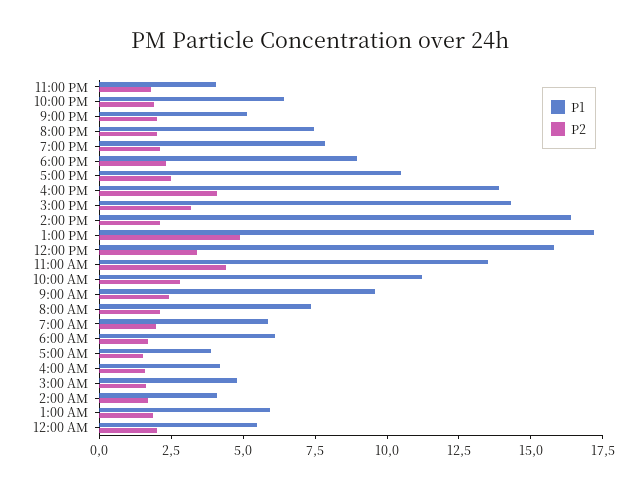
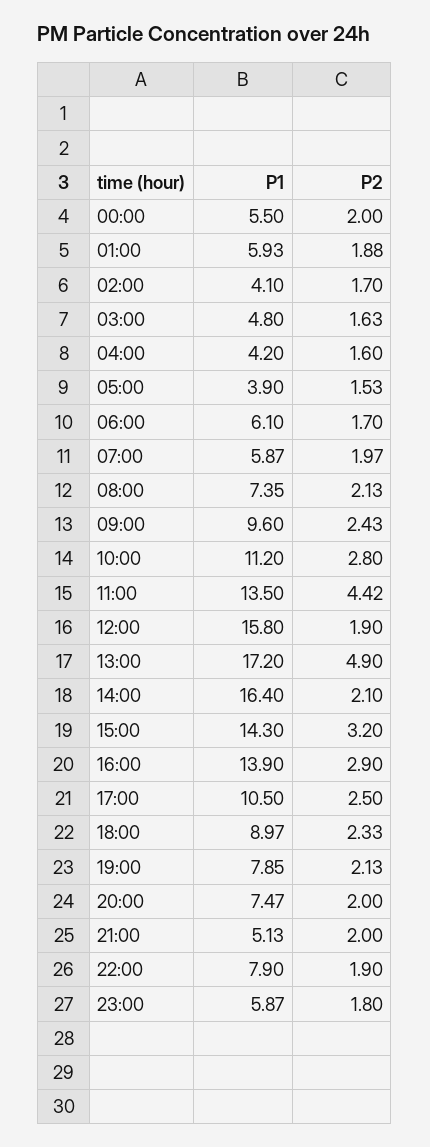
P1, 11:00 PM: 4 -> 5.87
P1, 10:00 PM: 6.5 -> 7.9
P2, 4:00 PM: 4 -> 2.9
P2, 12:00 PM: 3.5 -> 1.9

